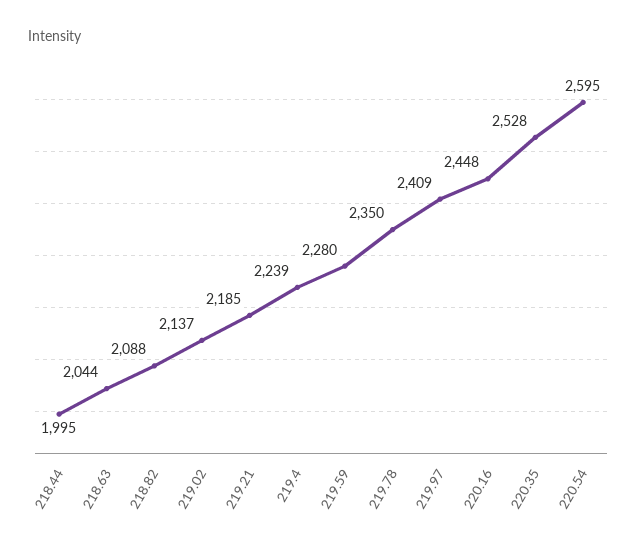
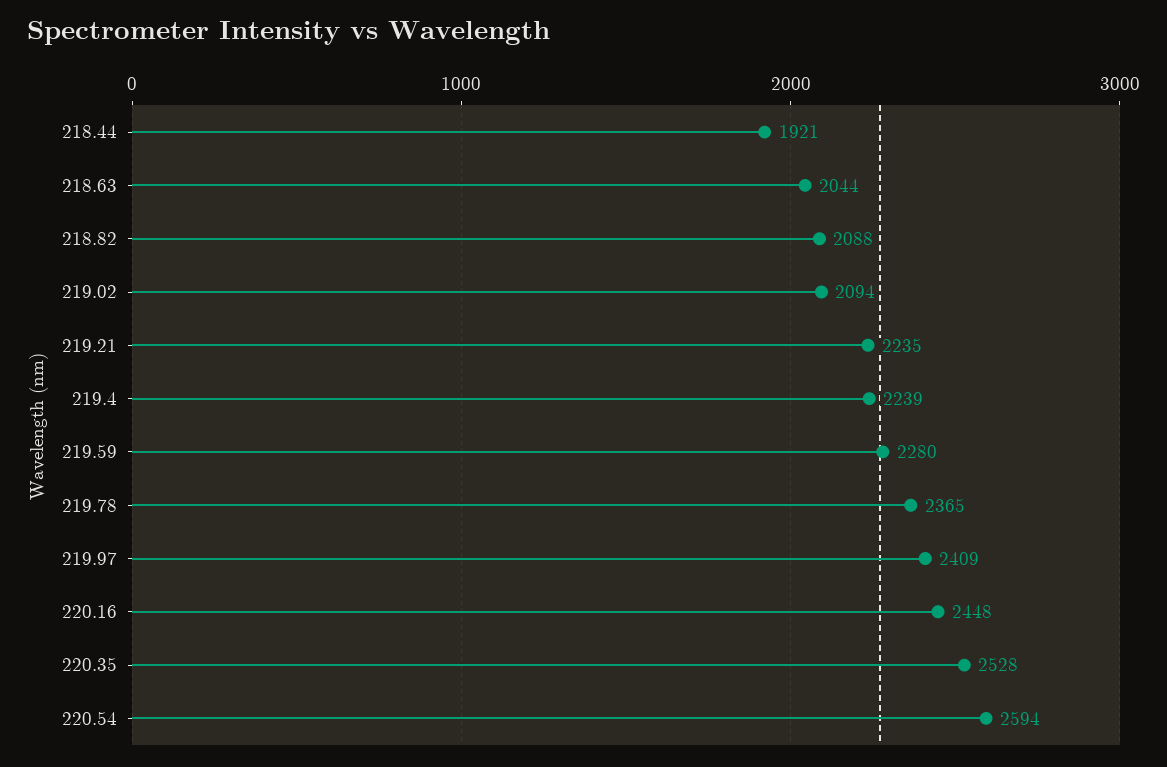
218.44: 1995 -> 1921
219.02: 2137 -> 2094
219.21: 2185 -> 2235
219.78: 2350 -> 2365
220.54: 2595 -> 2594

